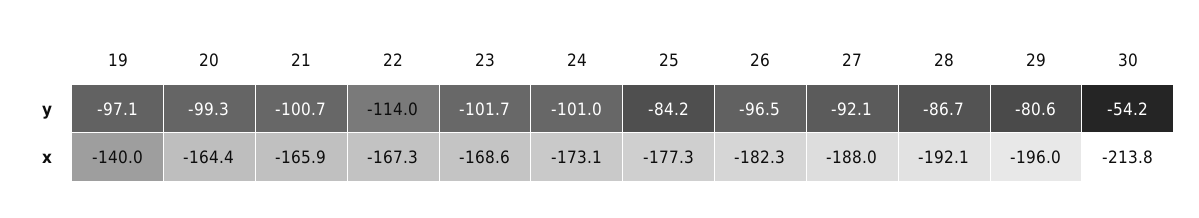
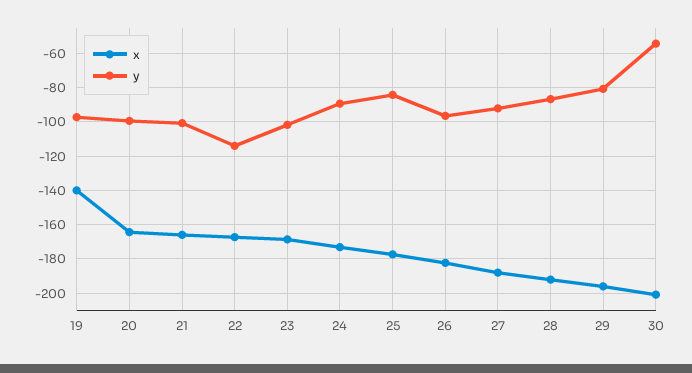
y, 24: -101 -> -90
x, 30: -213.8 -> -200

